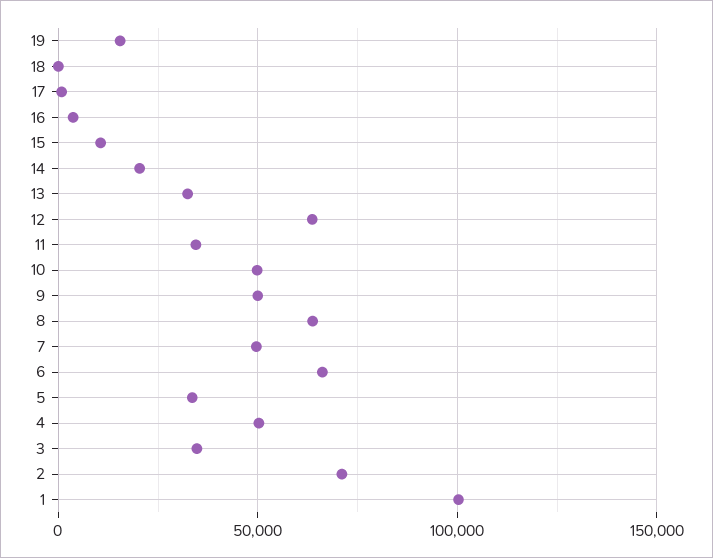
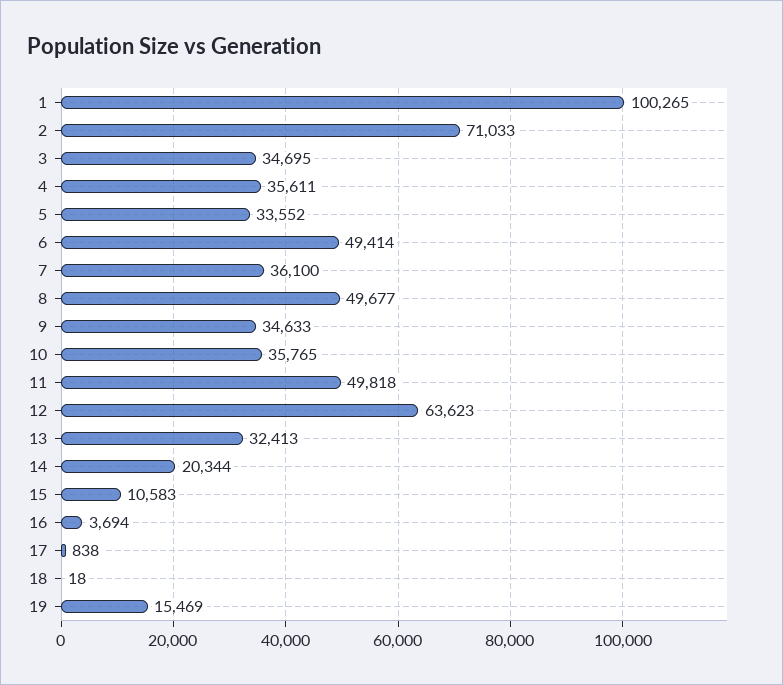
11: 35000 -> 49818
10: 50000 -> 35765
9: 50000 -> 34633
8: 65000 -> 49677
7: 50000 -> 36100
6: 65000 -> 49414
4: 50000 -> 35611

